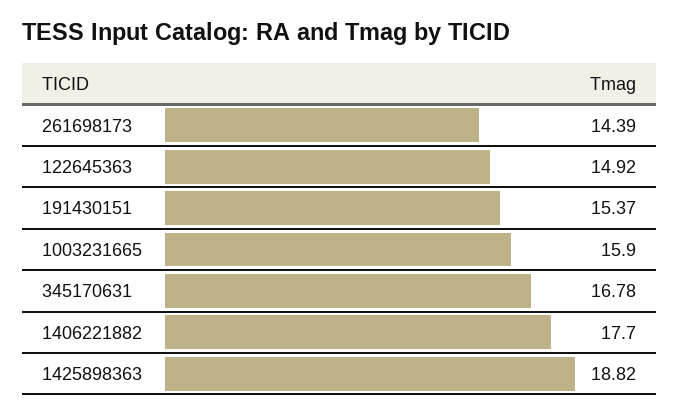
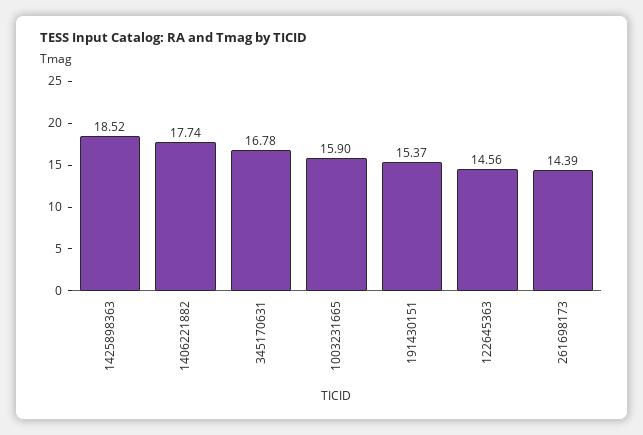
122645363: 14.92 -> 14.56
1406221882: 17.7 -> 17.74
1425898363: 18.82 -> 18.52

